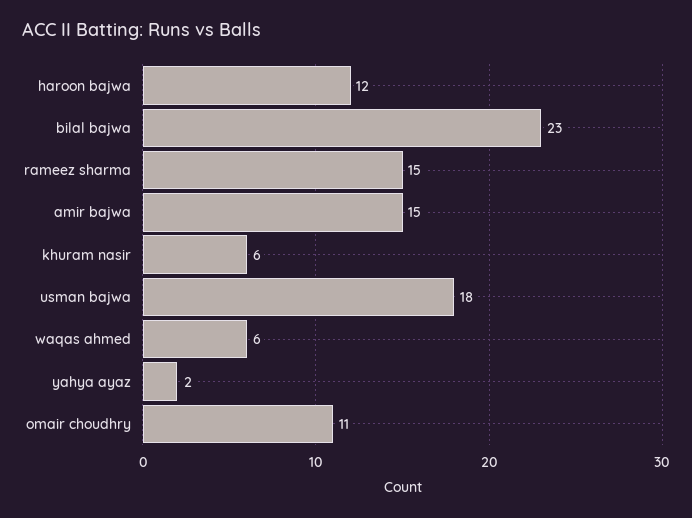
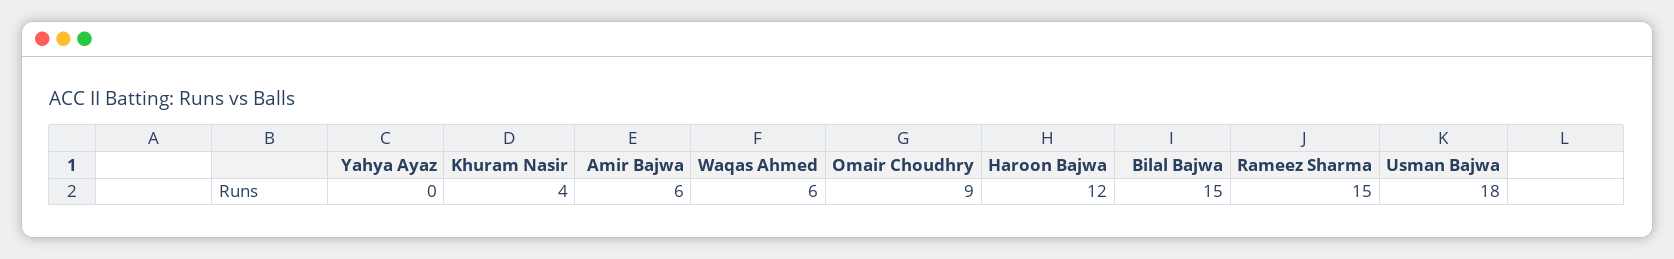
bilal bajwa: 23 -> 15
amir bajwa: 15 -> 6
khuram nasir: 6 -> 4
yahya ayaz: 2 -> 0
omair choudhry: 11 -> 9

